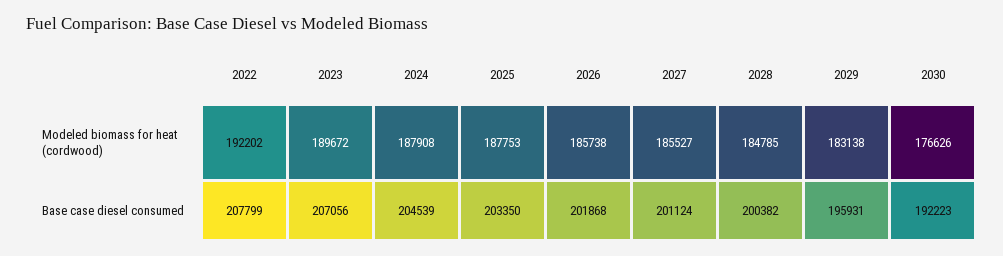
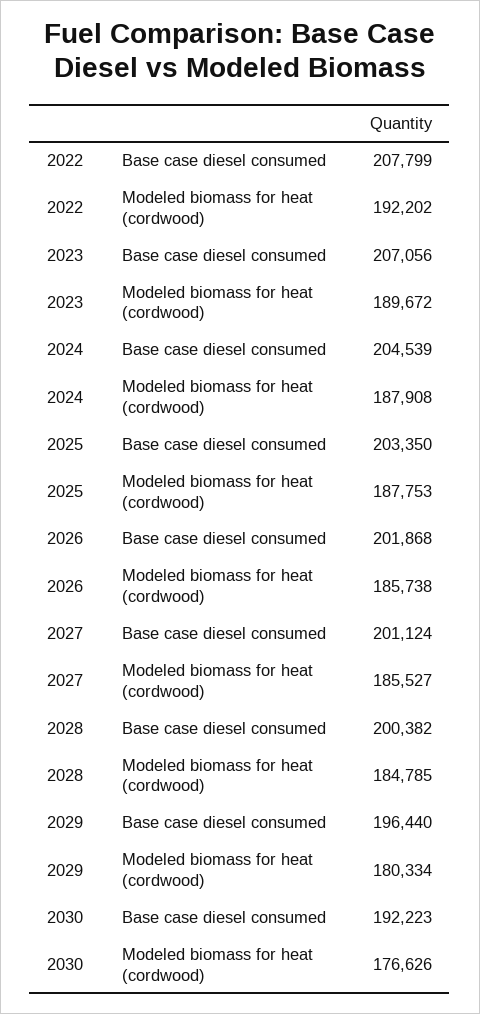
2029, Modeled biomass for heat (cordwood): 183138 -> 180334
2029, Base case diesel consumed: 195931 -> 196440

